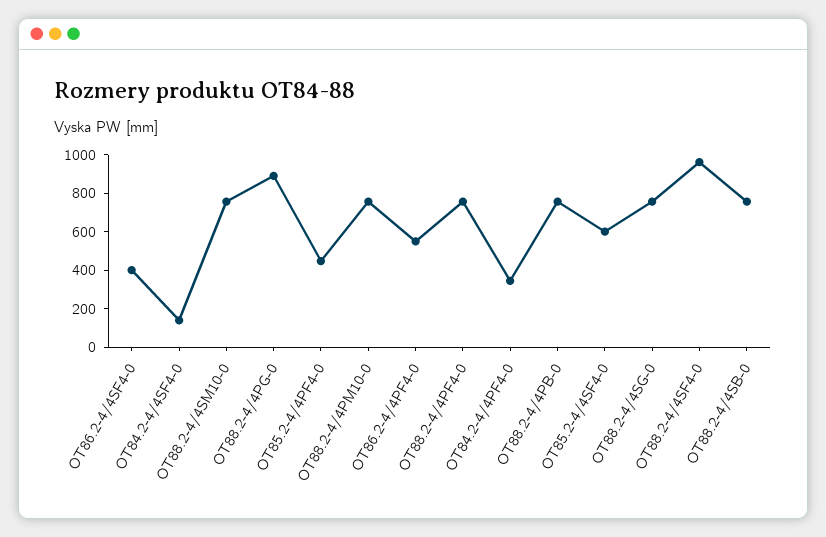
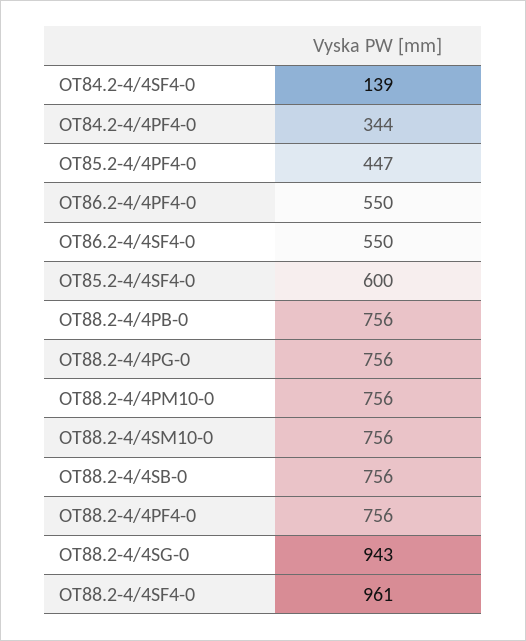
OT86.2-4/4SF4-0: 400 -> 550
OT88.2-4/4PG-0: 900 -> 756
OT88.2-4/4SG-0: 750 -> 943

